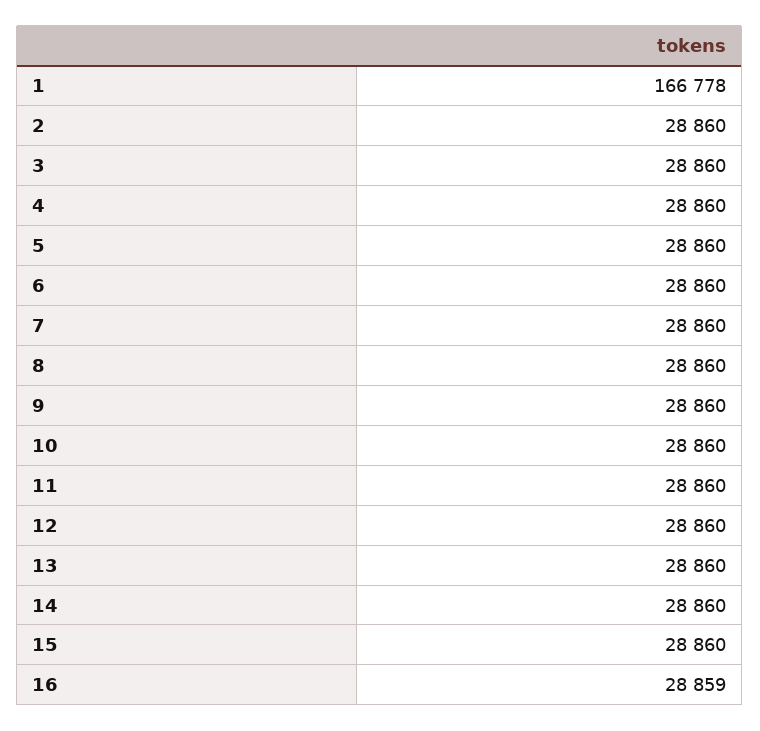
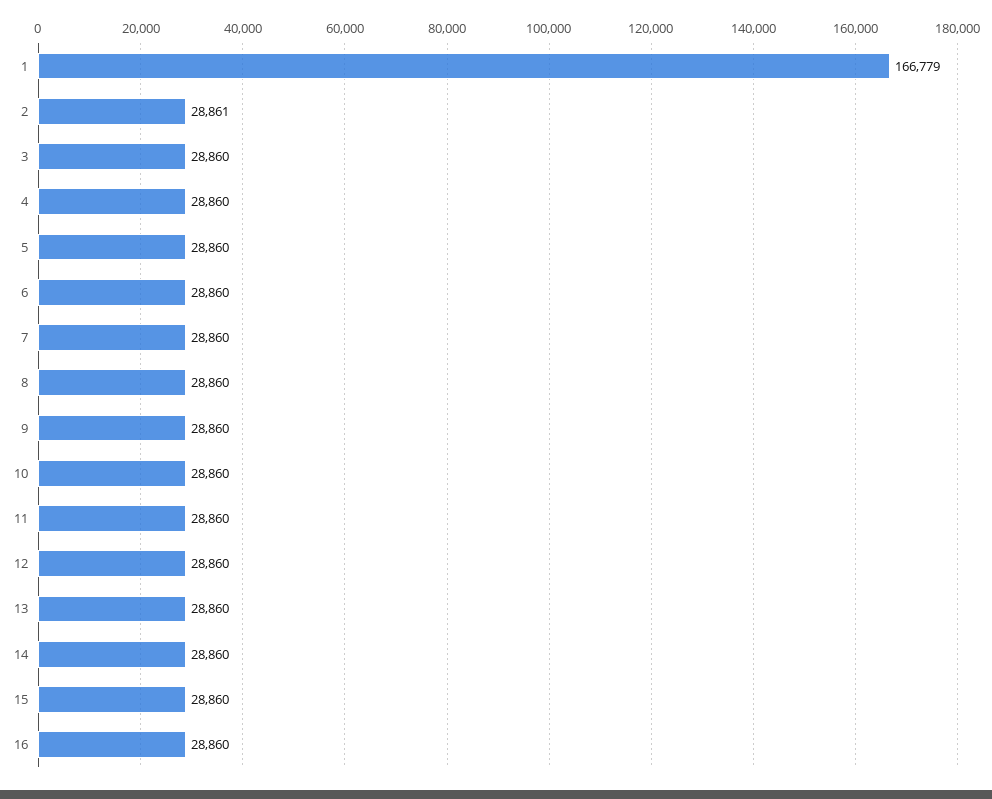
1: 166778 -> 166779
2: 28860 -> 28861
16: 28859 -> 28860

